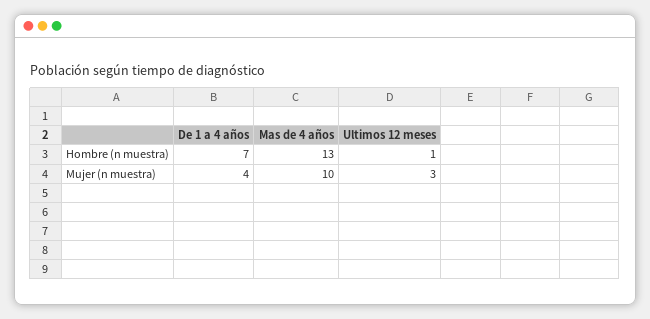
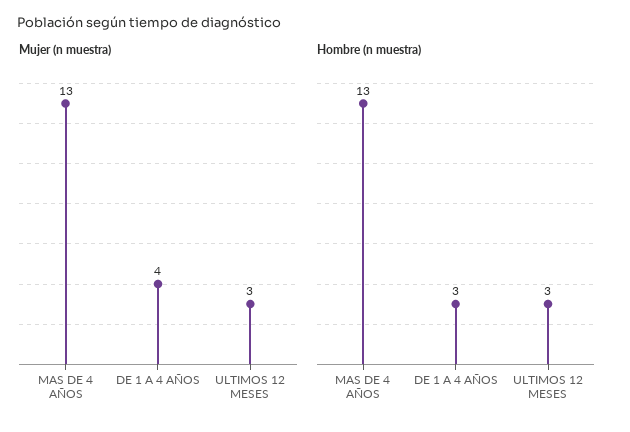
Hombre (n muestra), De 1 a 4 años: 7 -> 3
Hombre (n muestra), Ultimos 12 meses: 1 -> 3
Mujer (n muestra), Mas de 4 años: 10 -> 13

